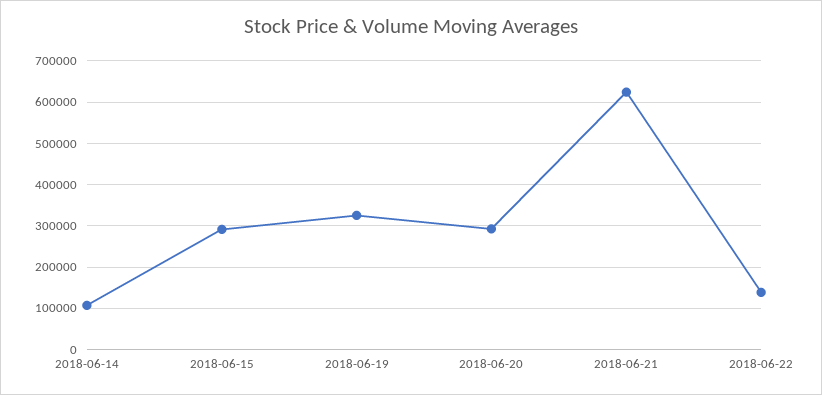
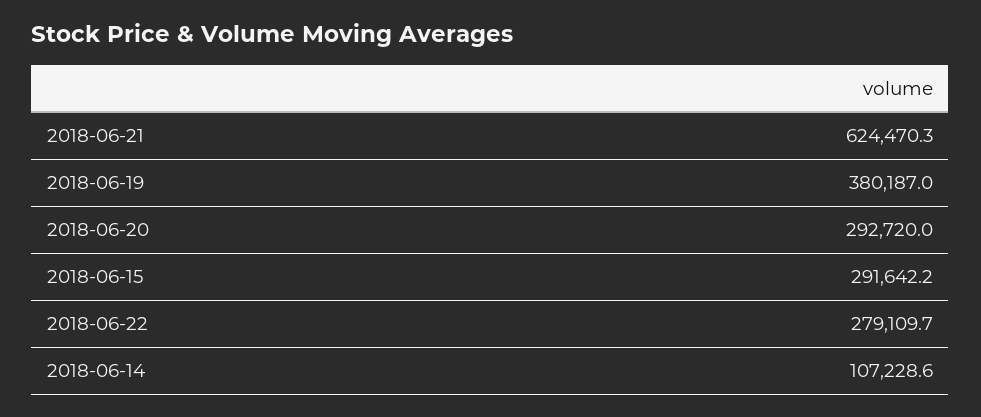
2018-06-19: 320000 -> 380187
2018-06-22: 140000 -> 279109.7

